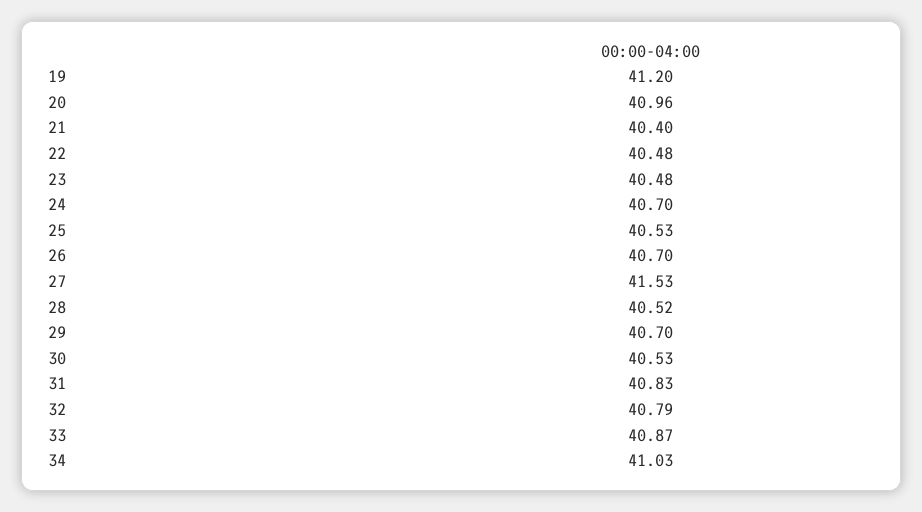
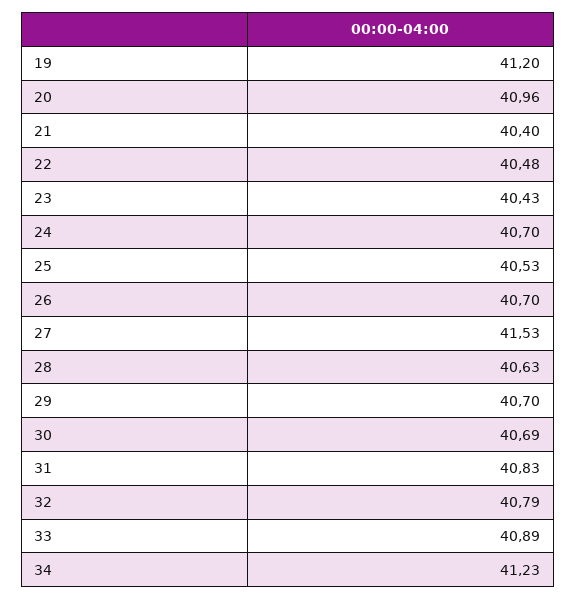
23: 40.48 -> 40.43
28: 40.52 -> 40.63
30: 40.53 -> 40.69
33: 40.87 -> 40.89
34: 41.03 -> 41.23

